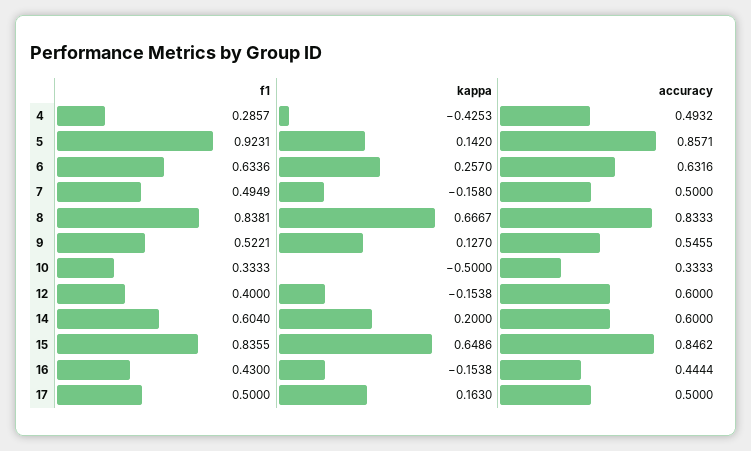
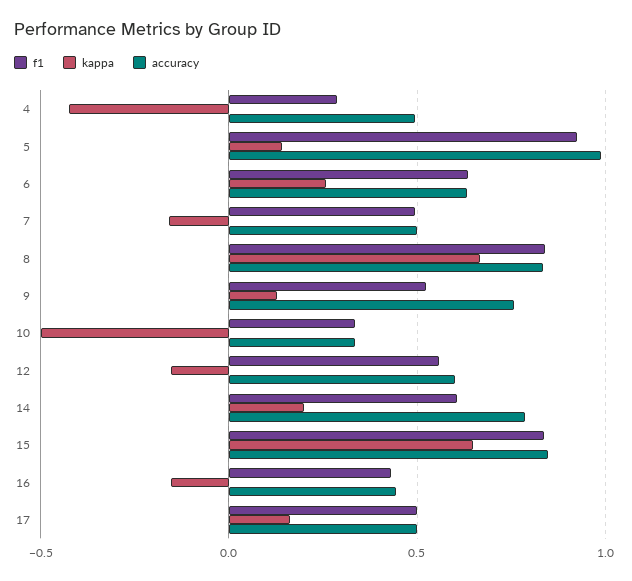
accuracy, 5: 0.8571 -> 1
accuracy, 9: 0.5455 -> 0.75
f1, 12: 0.4 -> 0.55
accuracy, 14: 0.6 -> 0.8

